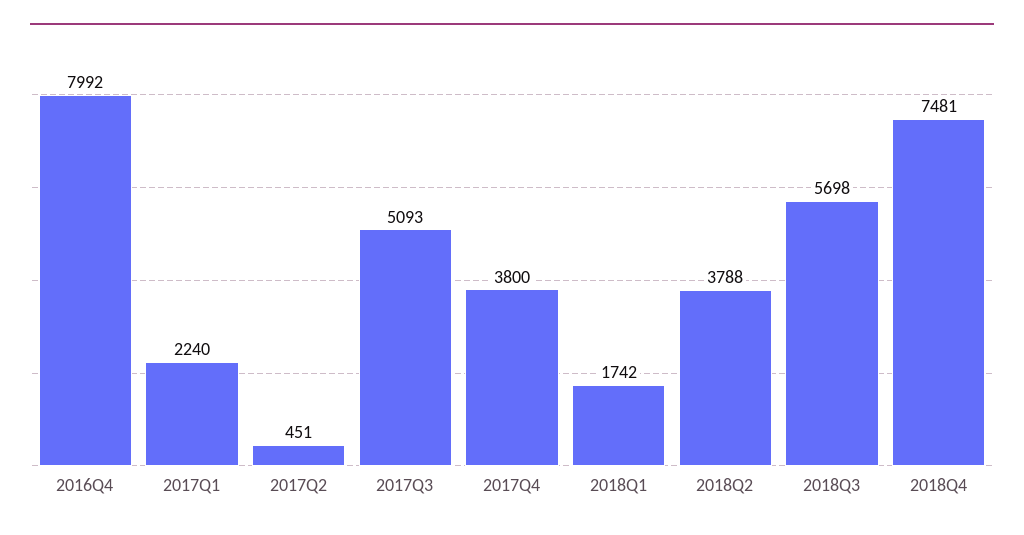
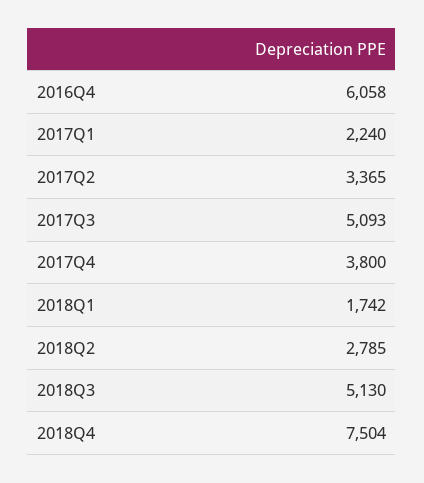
2016Q4: 7992 -> 6058
2017Q2: 451 -> 3365
2018Q2: 3788 -> 2785
2018Q3: 5698 -> 5130
2018Q4: 7481 -> 7504

